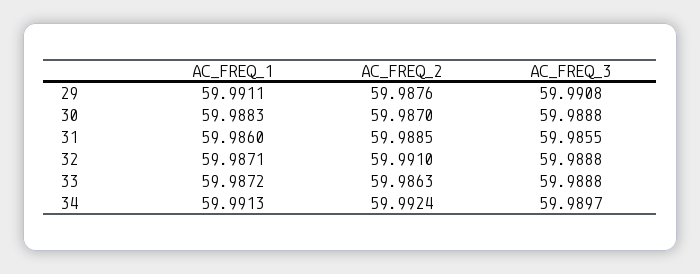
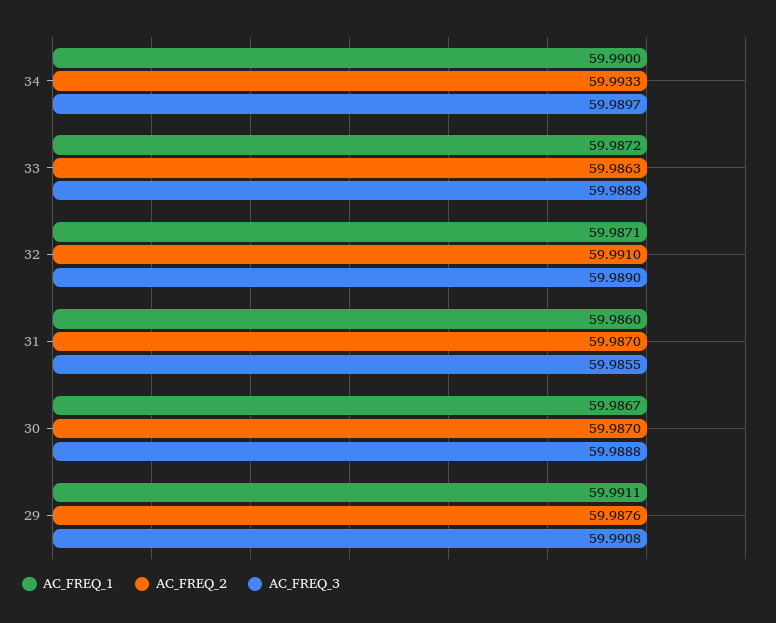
AC_FREQ_1, 30: 59.9883 -> 59.9867
AC_FREQ_2, 31: 59.9885 -> 59.987
AC_FREQ_3, 32: 59.9888 -> 59.989
AC_FREQ_1, 34: 59.9913 -> 59.99
AC_FREQ_2, 34: 59.9924 -> 59.9933

